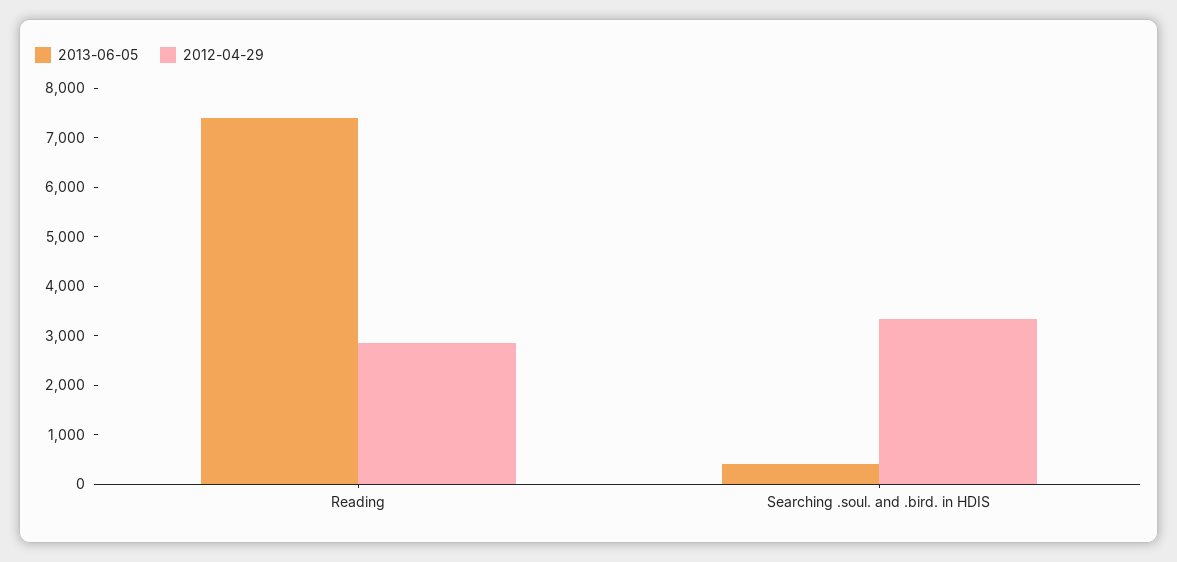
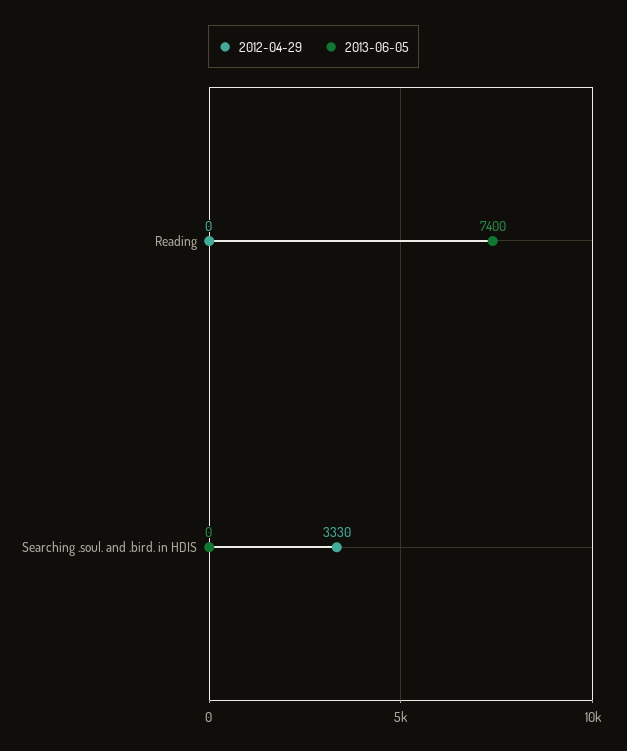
2012-04-29, Reading: 2800 -> 0
2013-06-05, Searching .soul. and .bird. in HDIS: 400 -> 0

